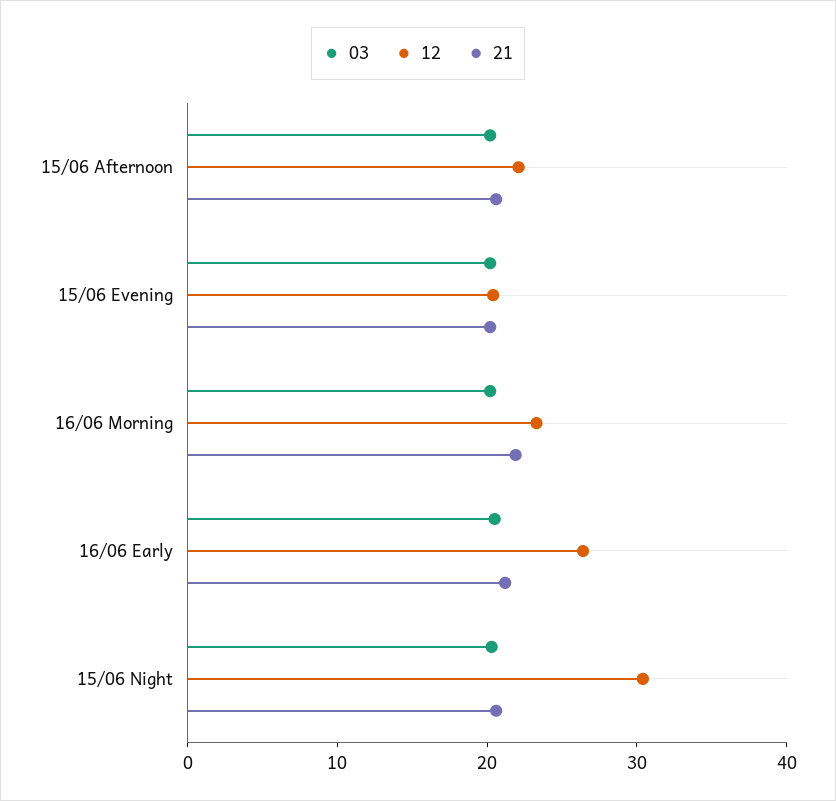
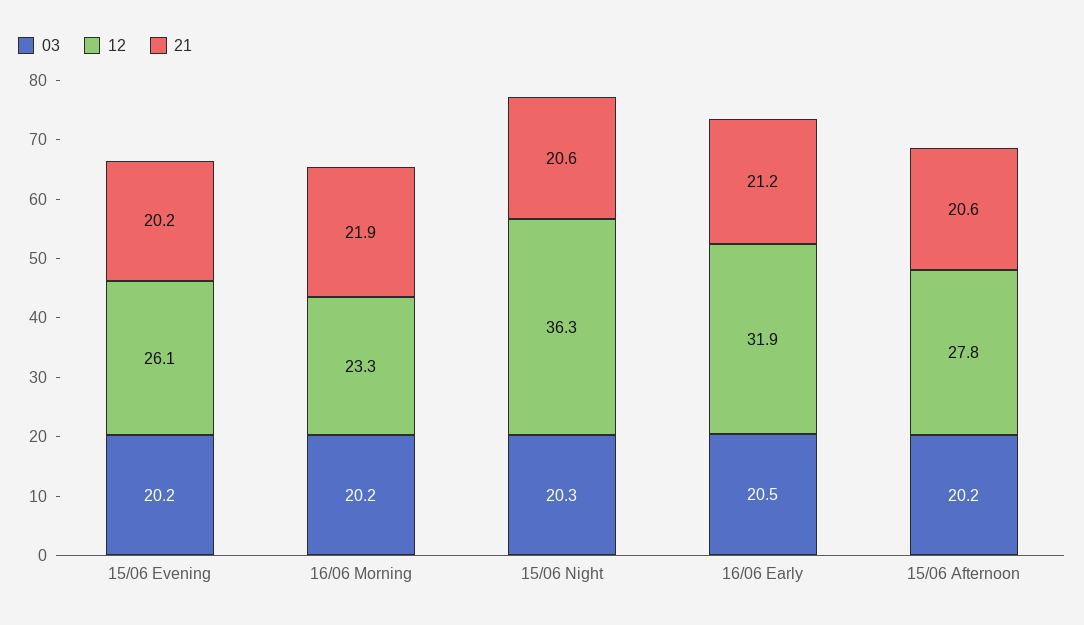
12, 15/06 Afternoon: 22 -> 27.8
12, 15/06 Evening: 20 -> 26.1
12, 16/06 Early: 26 -> 31.9
12, 15/06 Night: 30 -> 36.3

